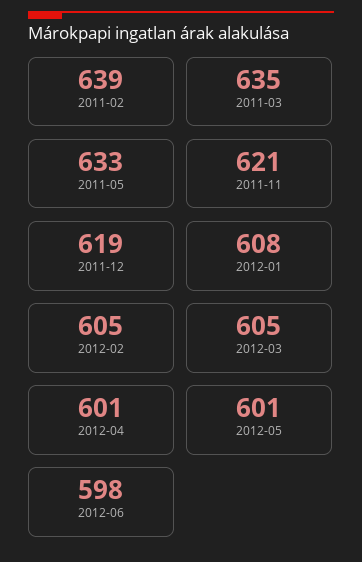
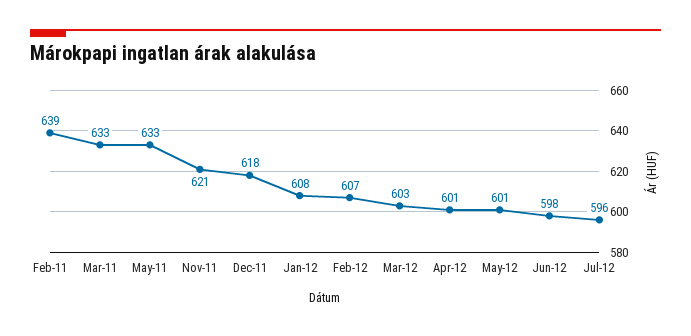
2011-03: 635 -> 633
2011-12: 619 -> 618
2012-02: 605 -> 607
2012-03: 605 -> 603
Jul-12: none -> 596

